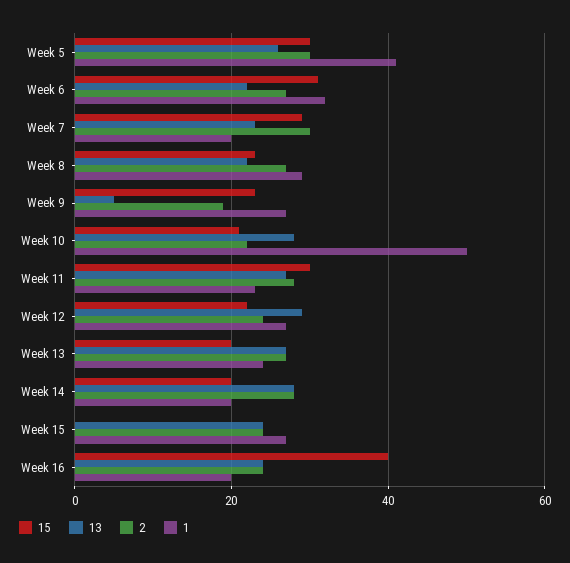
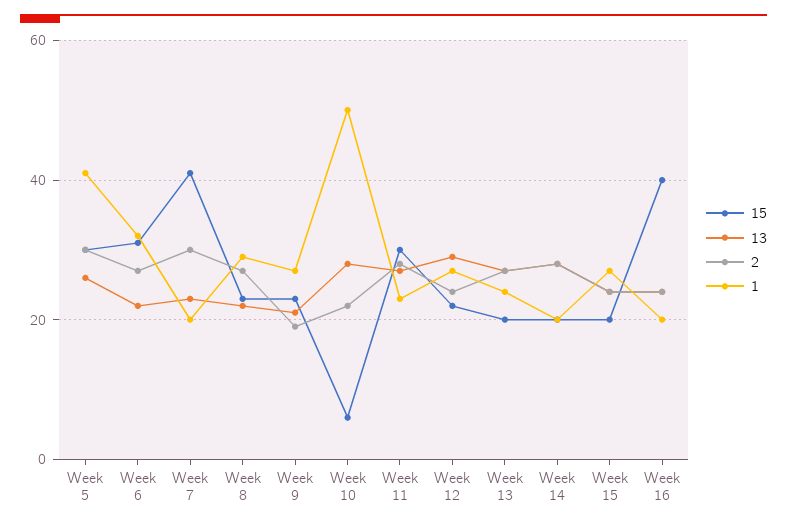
15, Week 7: 30 -> 40
13, Week 9: 5 -> 20
15, Week 10: 20 -> 5
15, Week 15: 0 -> 20

